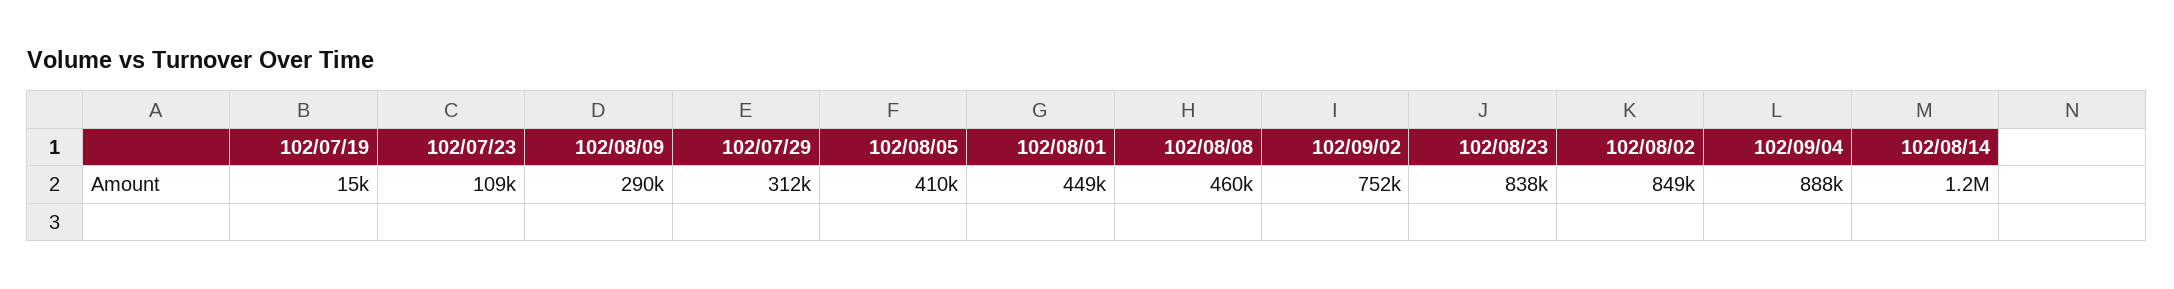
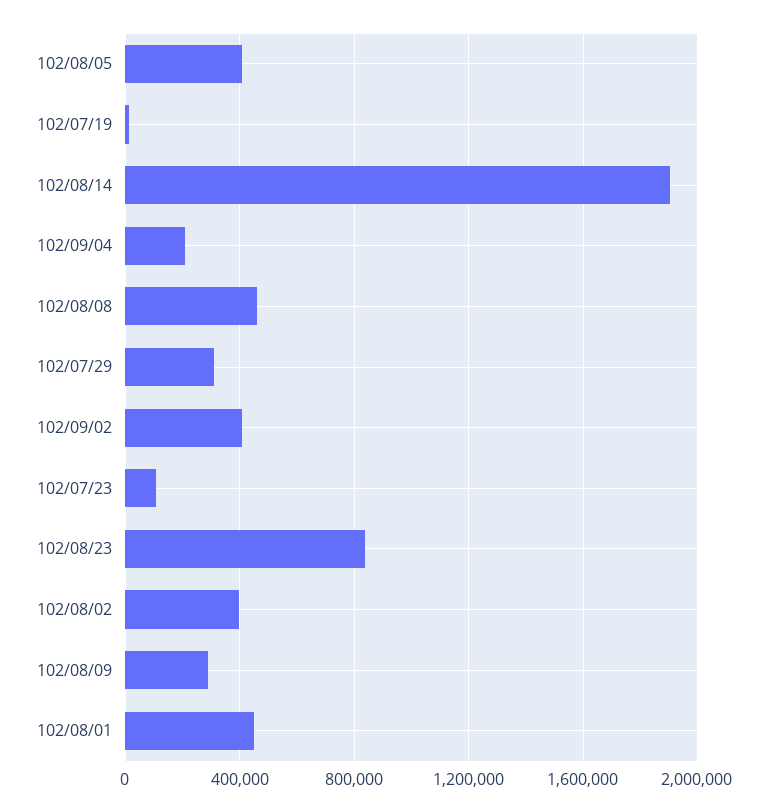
102/09/02: 752000 -> 400000
102/08/02: 849000 -> 400000
102/09/04: 888000 -> 200000
102/08/14: 1200000 -> 1900000

